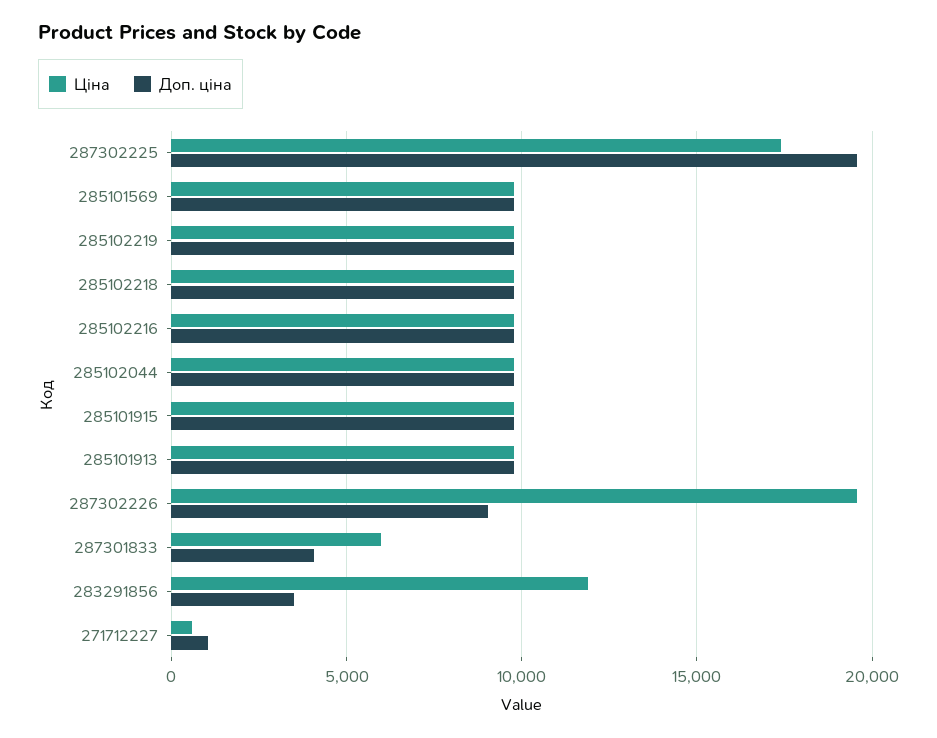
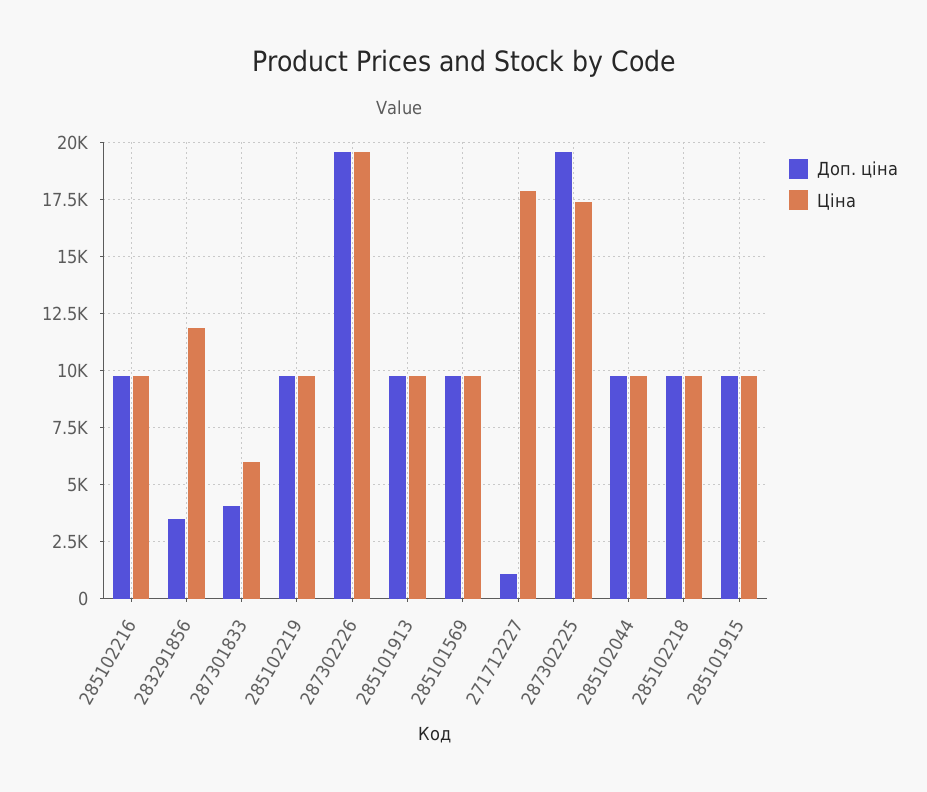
Доп. ціна, 287302226: 9000 -> 19500
Ціна, 271712227: 500 -> 18000

